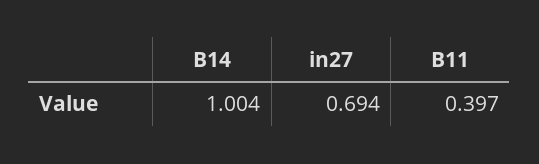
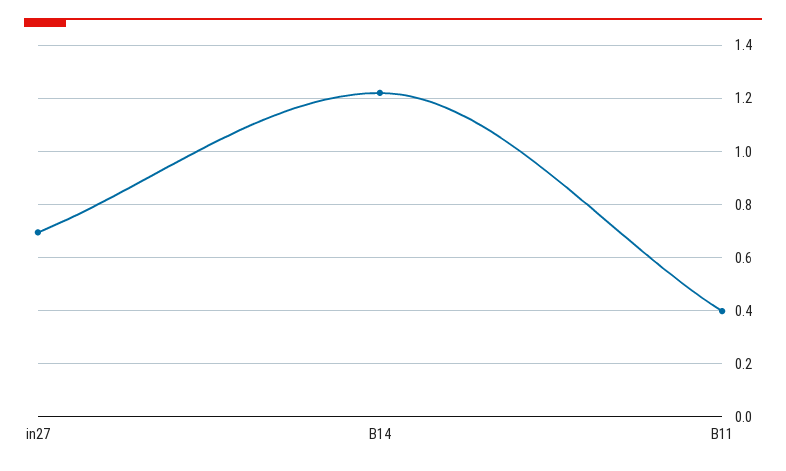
B14: 1.004 -> 1.225

